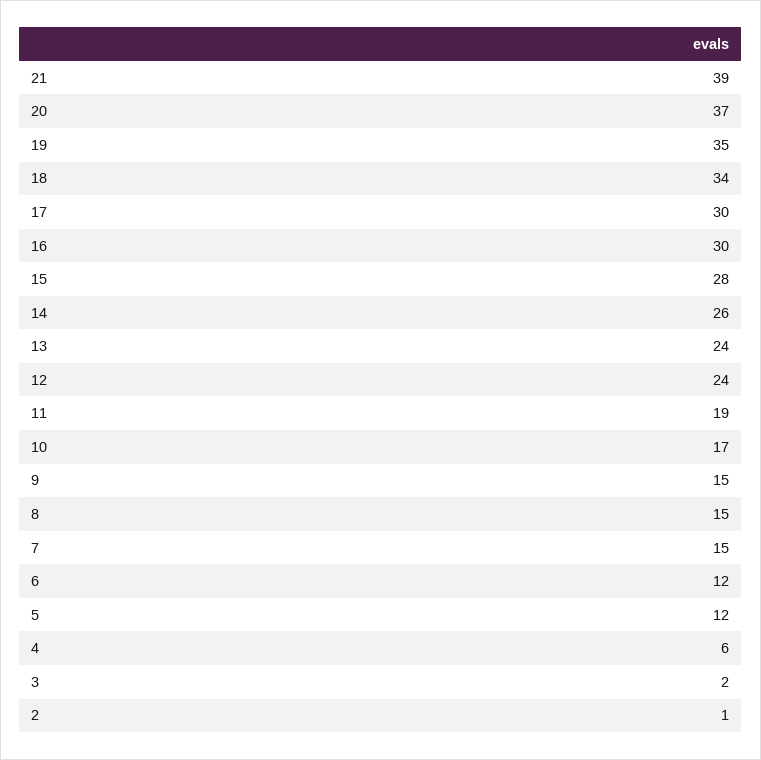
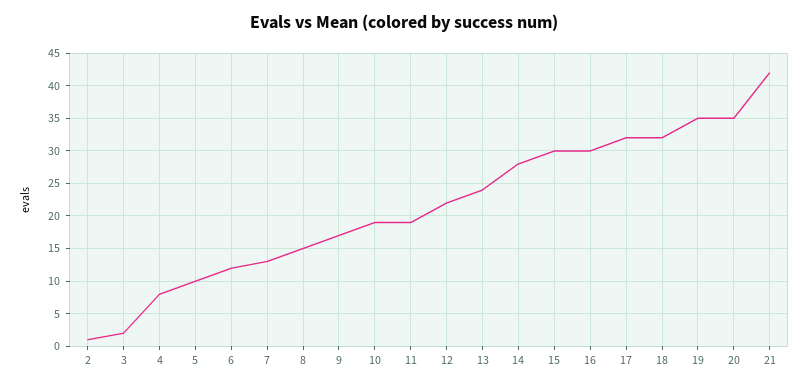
21: 39 -> 42
20: 37 -> 35
18: 34 -> 32
17: 30 -> 32
15: 28 -> 30
14: 26 -> 28
12: 24 -> 22
10: 17 -> 19
9: 15 -> 17
7: 15 -> 13
5: 12 -> 10
4: 6 -> 8

